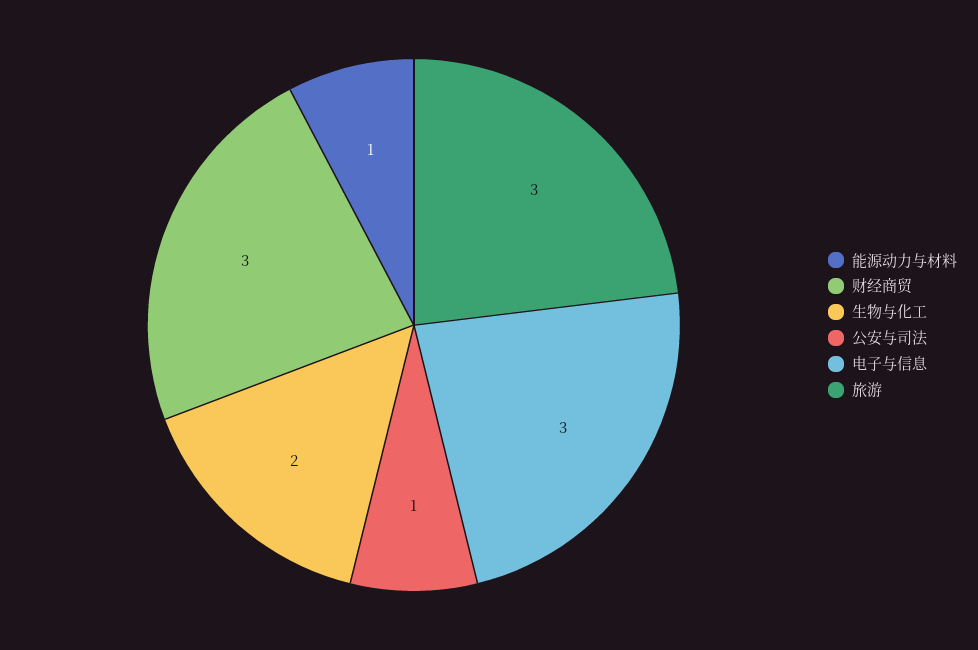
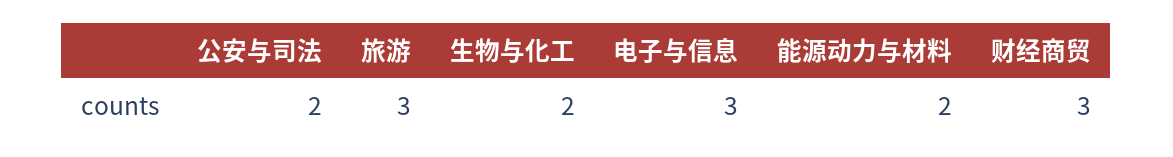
能源动力与材料: 1 -> 2
公安与司法: 1 -> 2

